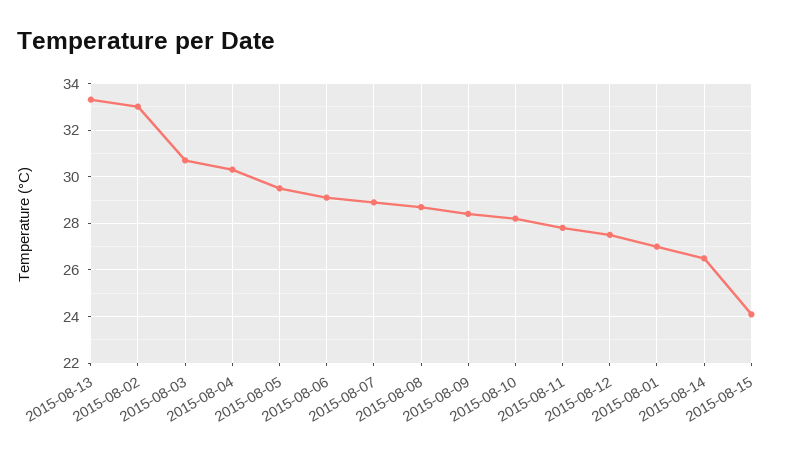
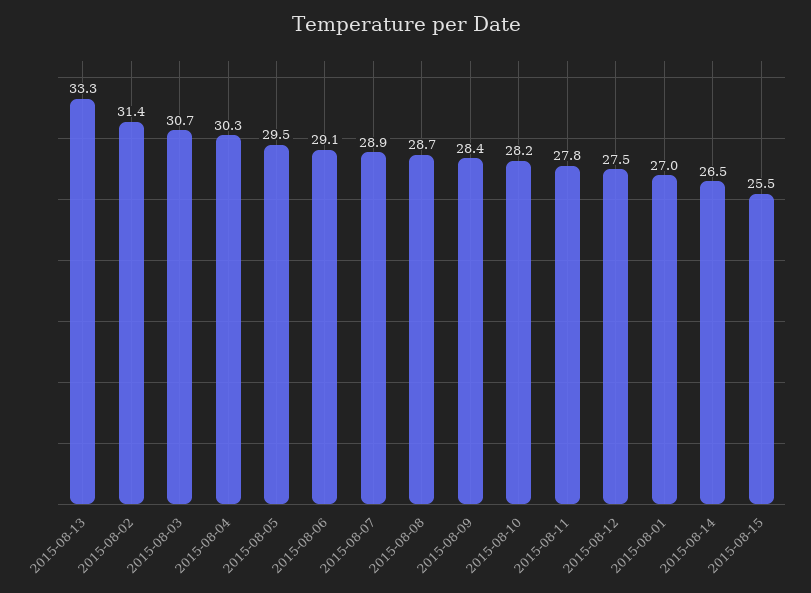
2015-08-02: 33 -> 31.4
2015-08-15: 24 -> 25.5

